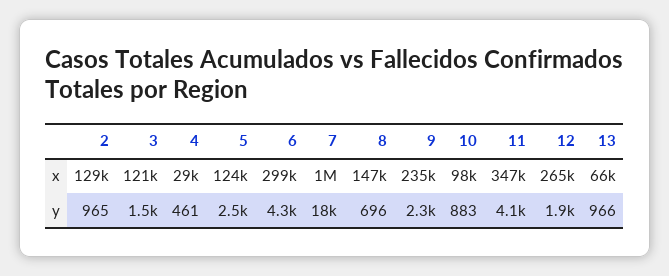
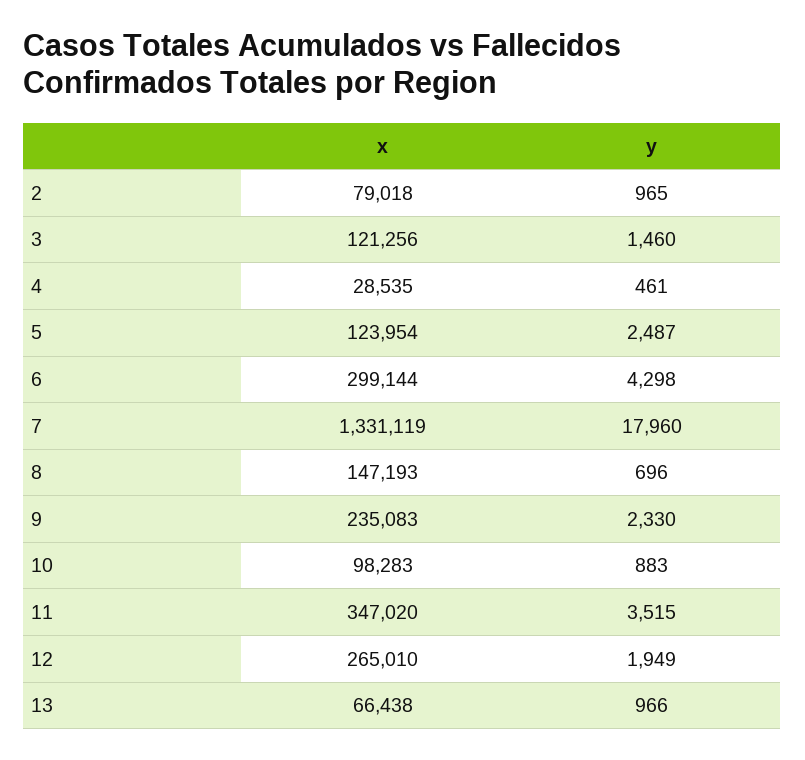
2, x: 129000 -> 79018
7, x: 1000000 -> 1331119
11, y: 4100 -> 3515

